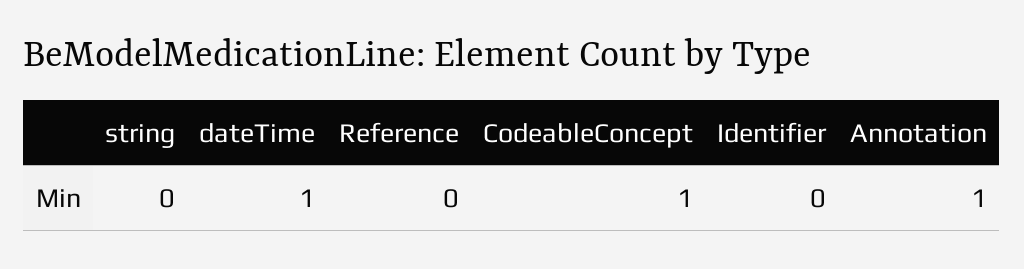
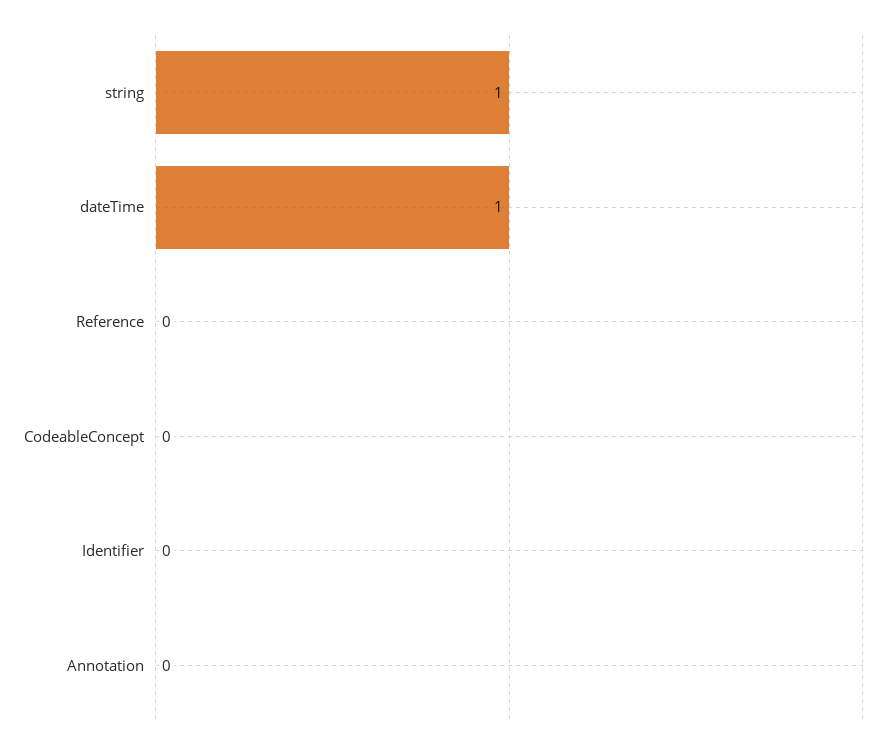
string: 0 -> 1
CodeableConcept: 1 -> 0
Annotation: 1 -> 0

